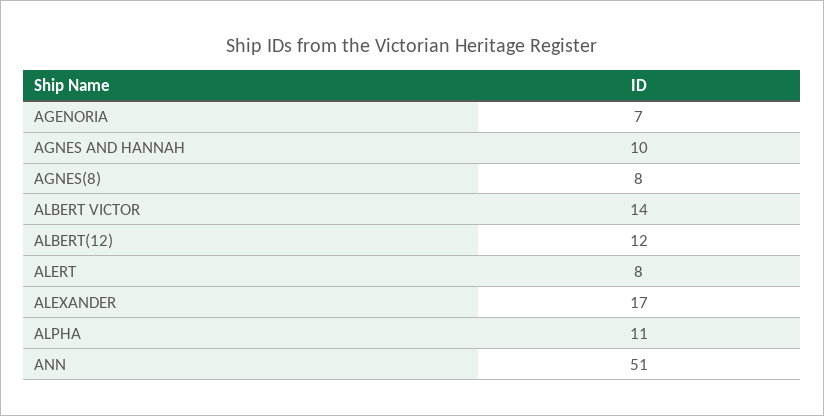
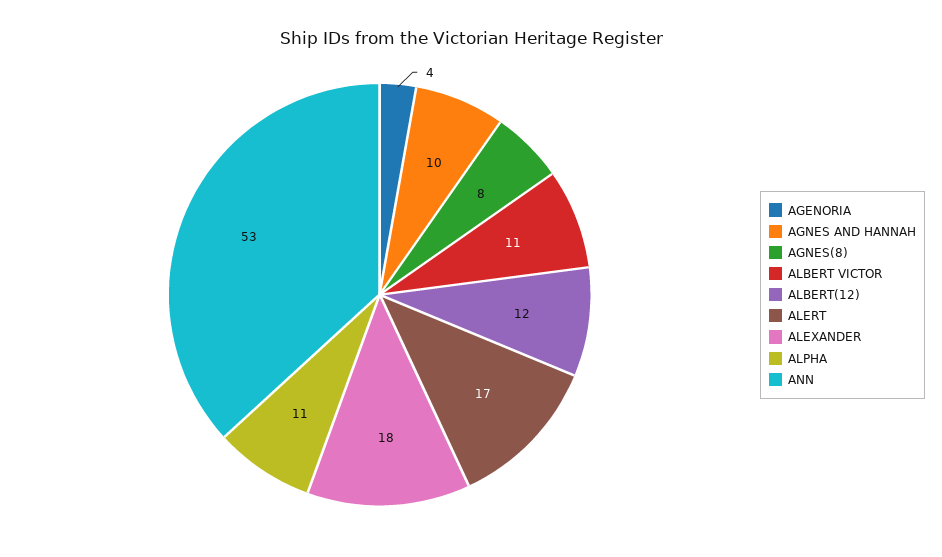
AGENORIA: 7 -> 4
ALBERT VICTOR: 14 -> 11
ALERT: 8 -> 17
ALEXANDER: 17 -> 18
ANN: 51 -> 53

